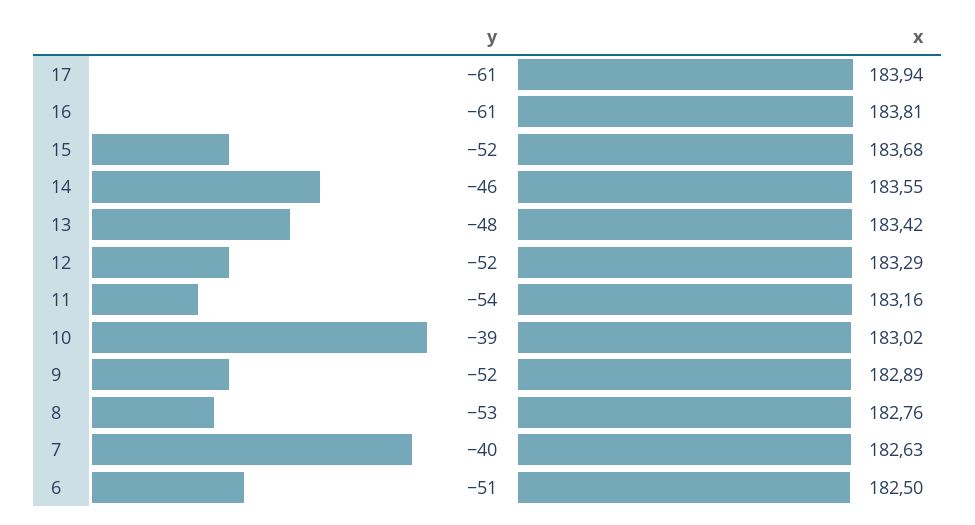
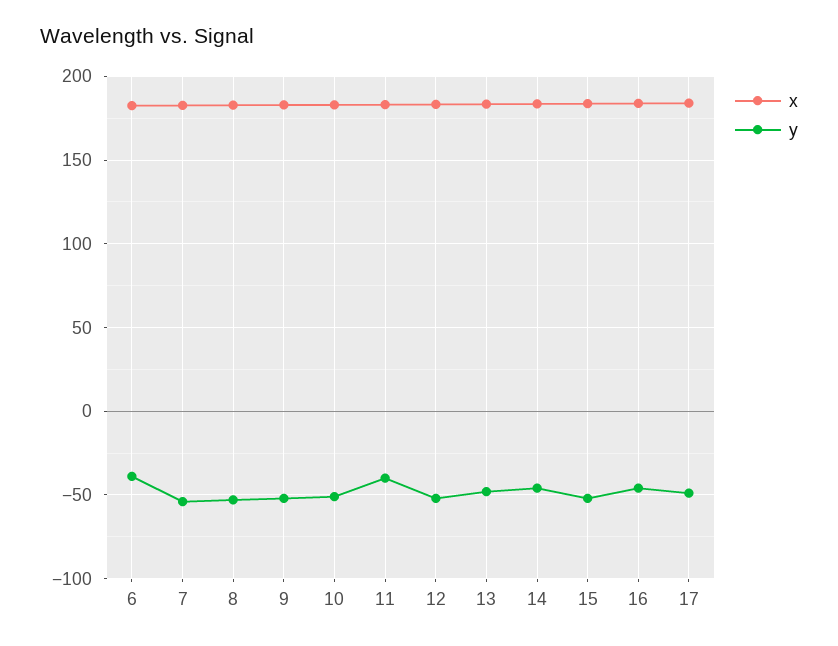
y, 17: -61 -> -50
y, 16: -61 -> -45
y, 11: -54 -> -40
y, 10: -39 -> -50
y, 7: -40 -> -55
y, 6: -51 -> -40

